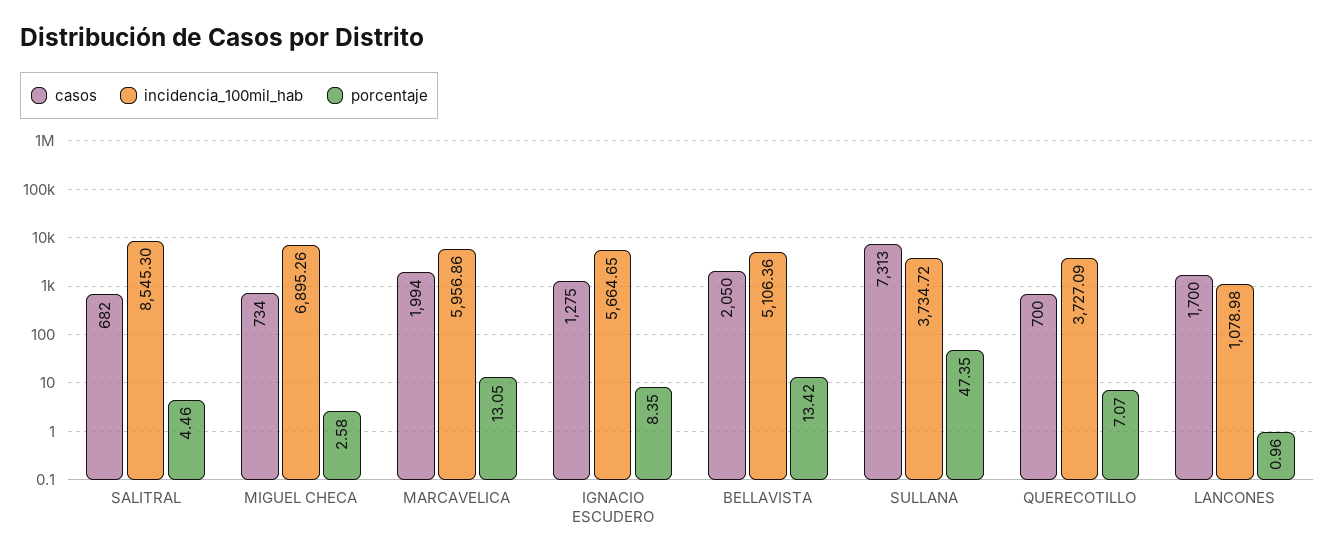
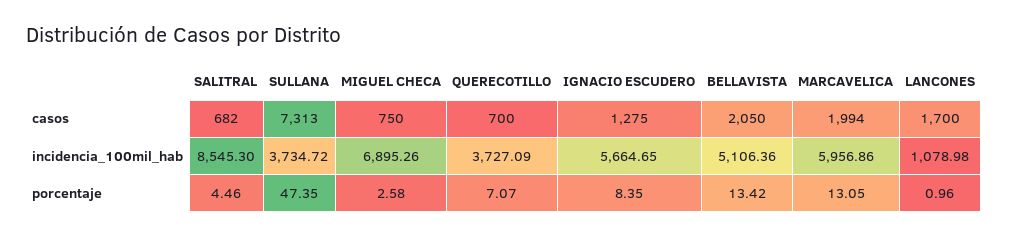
casos, MIGUEL CHECA: 734 -> 750

